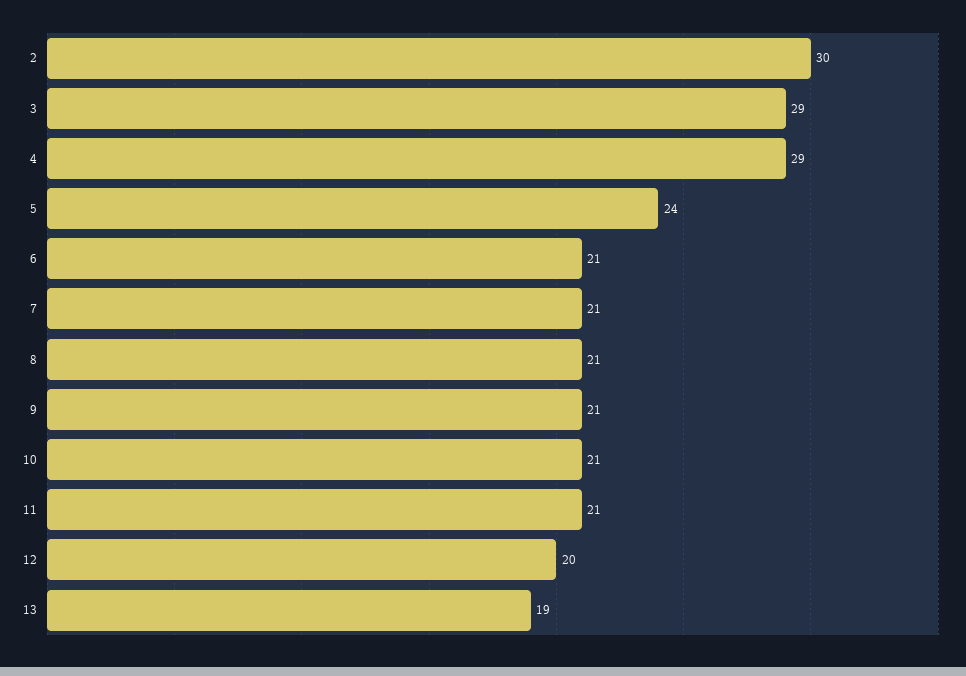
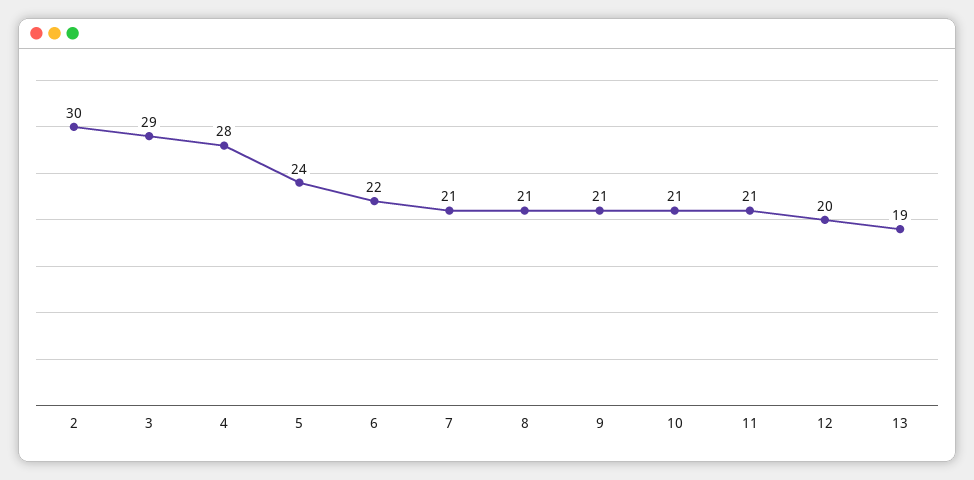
4: 29 -> 28
6: 21 -> 22

